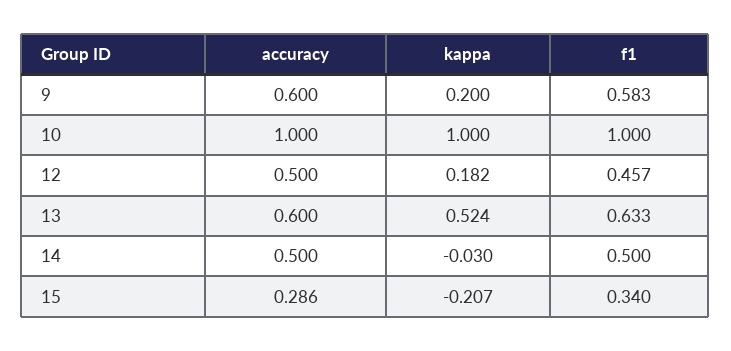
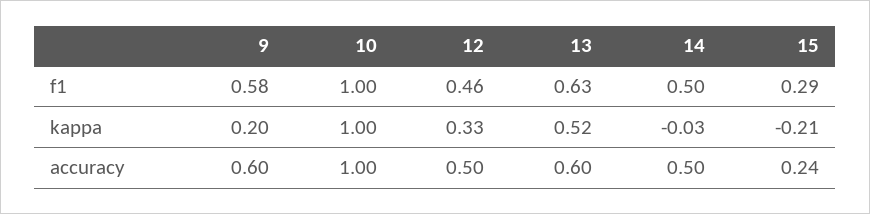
kappa, 12: 0.182 -> 0.33
accuracy, 15: 0.286 -> 0.24
f1, 15: 0.34 -> 0.29

